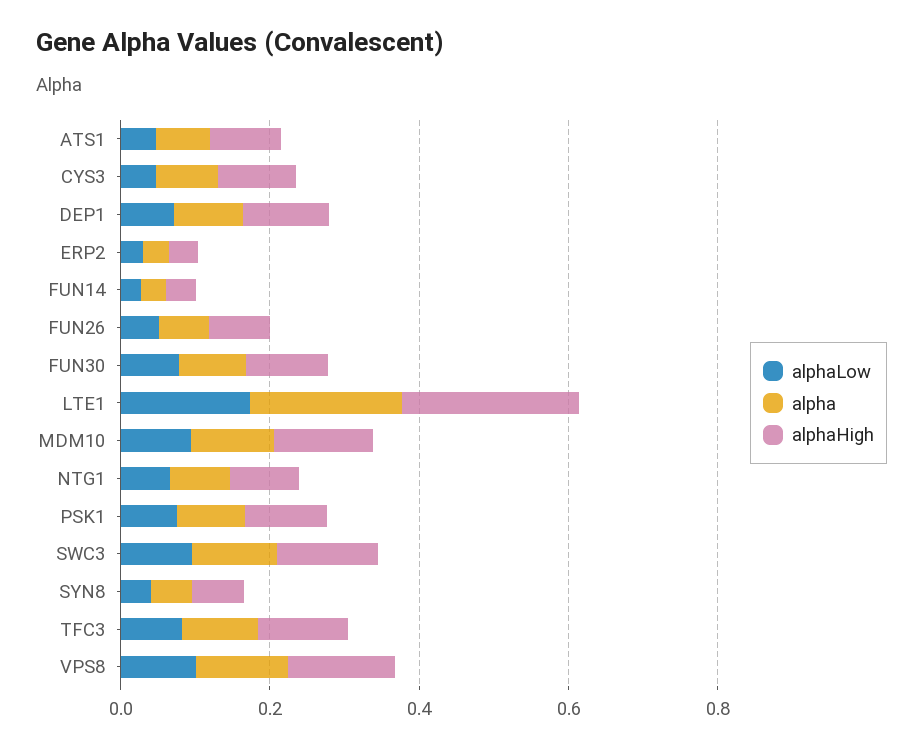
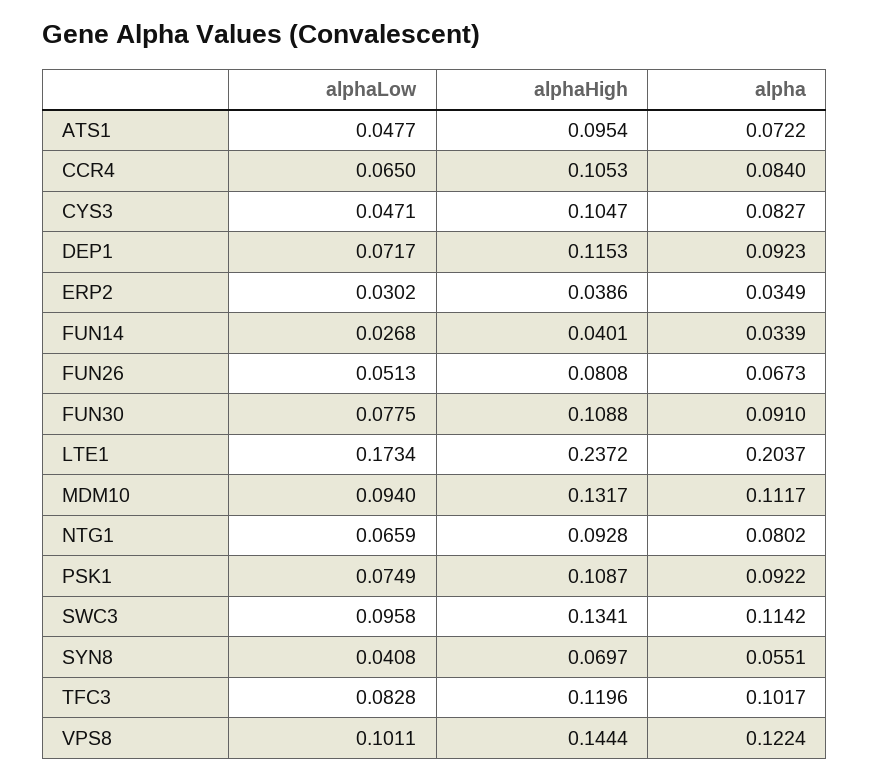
alphaLow, CCR4: none -> 0.065
alphaHigh, CCR4: none -> 0.1053
alpha, CCR4: none -> 0.084

